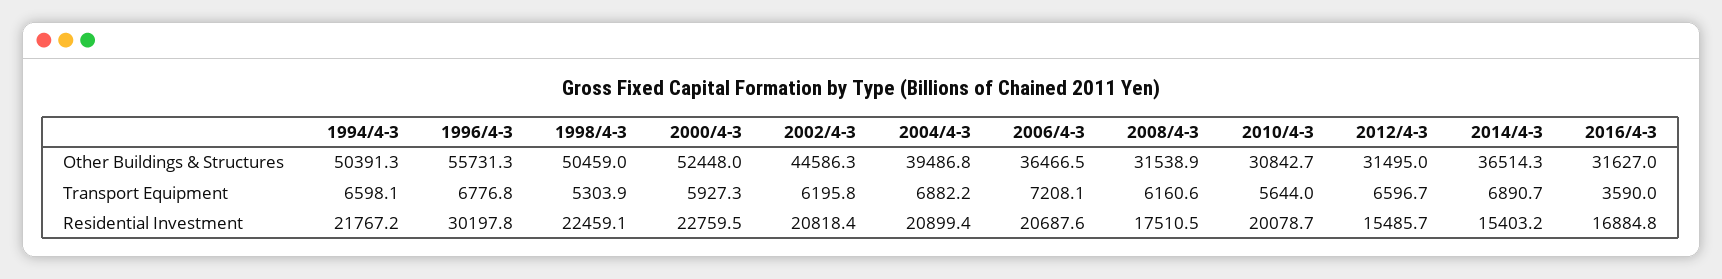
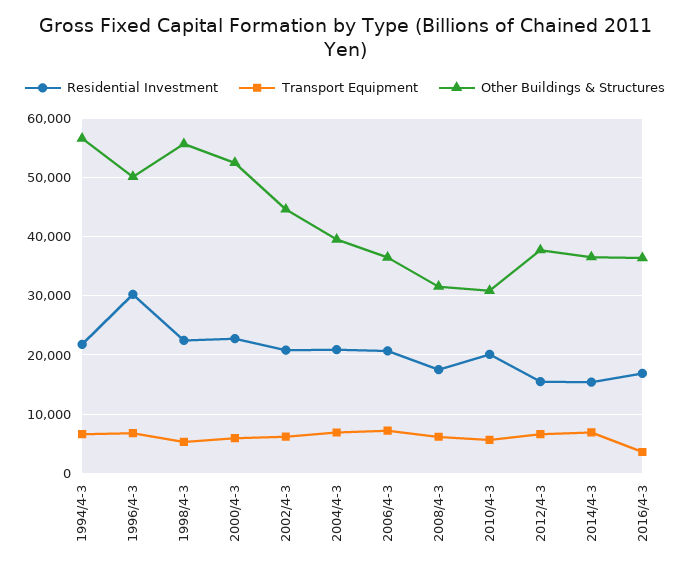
Other Buildings & Structures, 1994/4-3: 50391.3 -> 56000
Other Buildings & Structures, 1996/4-3: 55731.3 -> 50000
Other Buildings & Structures, 1998/4-3: 50459 -> 56000
Other Buildings & Structures, 2012/4-3: 31495 -> 38000
Other Buildings & Structures, 2016/4-3: 31627 -> 36000

